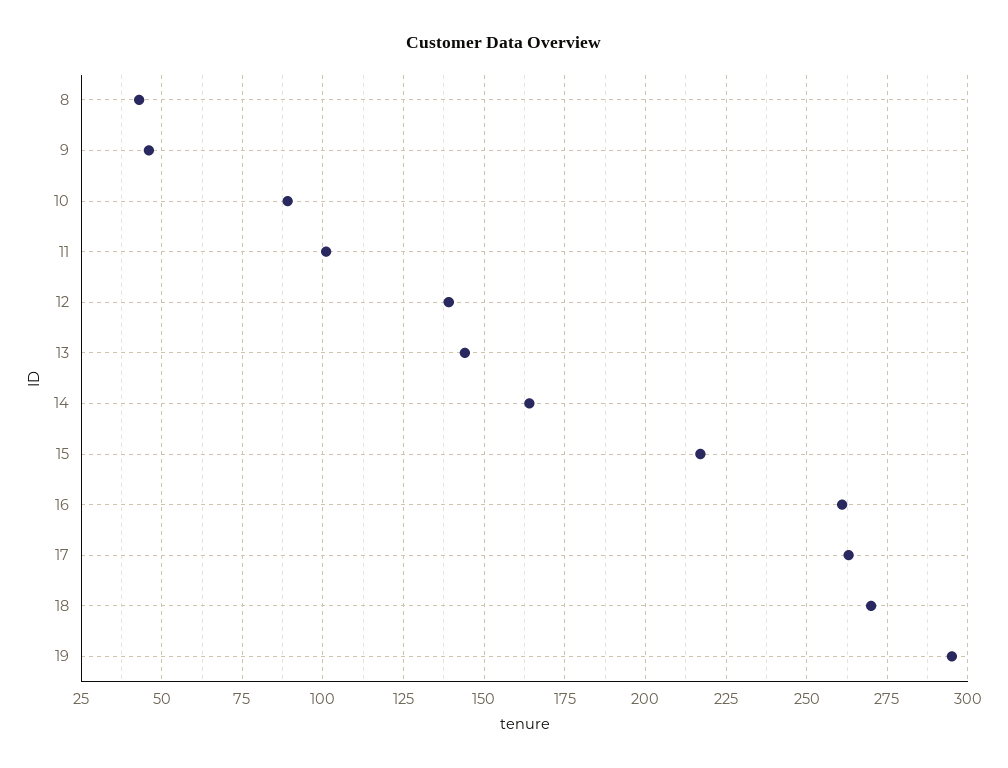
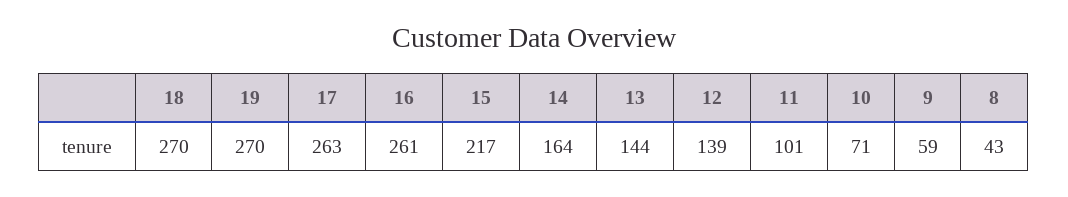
9: 45 -> 59
10: 90 -> 71
19: 295 -> 270

